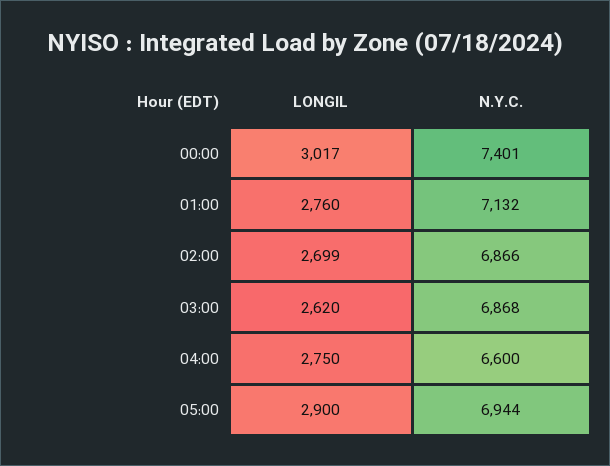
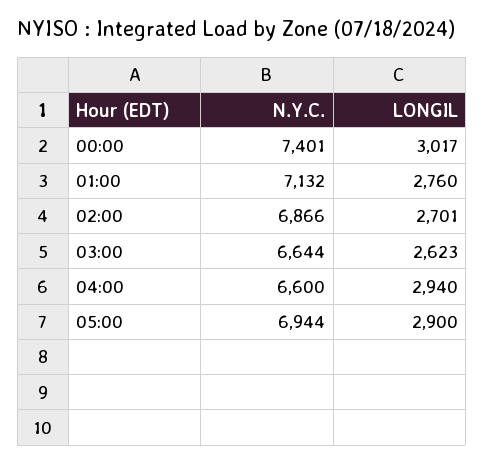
LONGIL, 02:00: 2699 -> 2701
LONGIL, 03:00: 2620 -> 2623
N.Y.C., 03:00: 6868 -> 6644
LONGIL, 04:00: 2750 -> 2940

